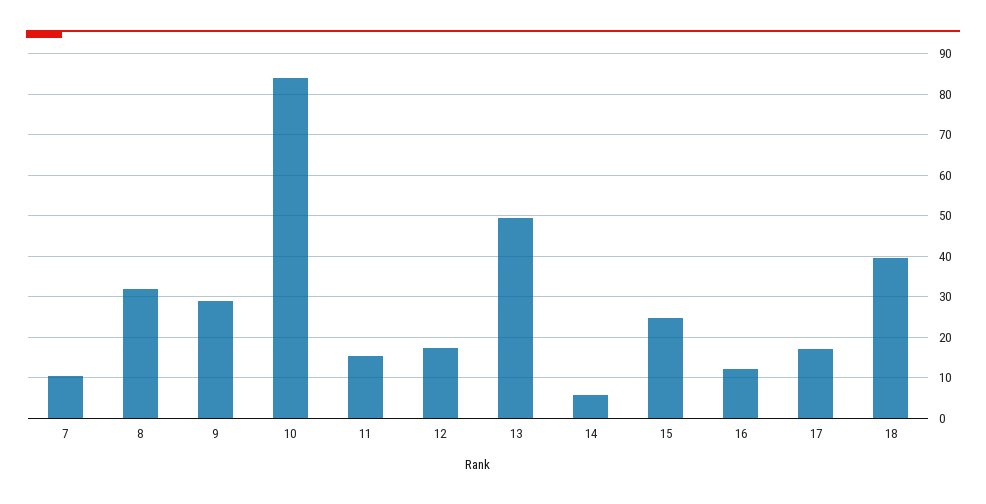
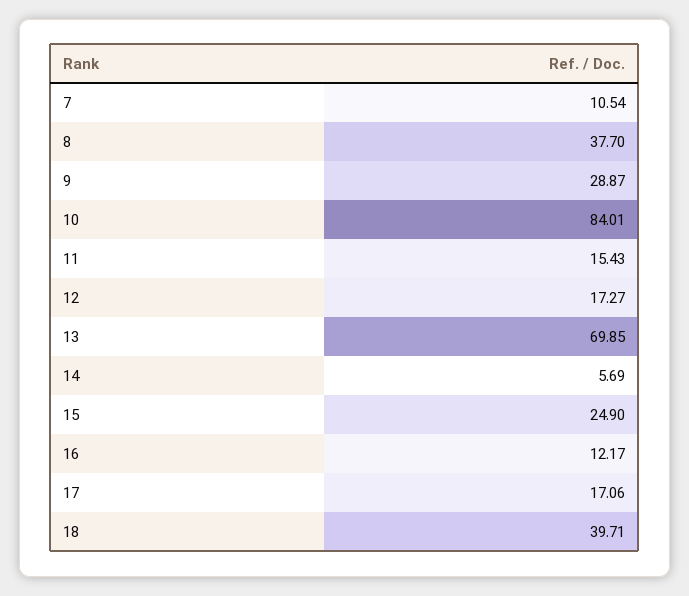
8: 32 -> 37.7
13: 50 -> 69.85

